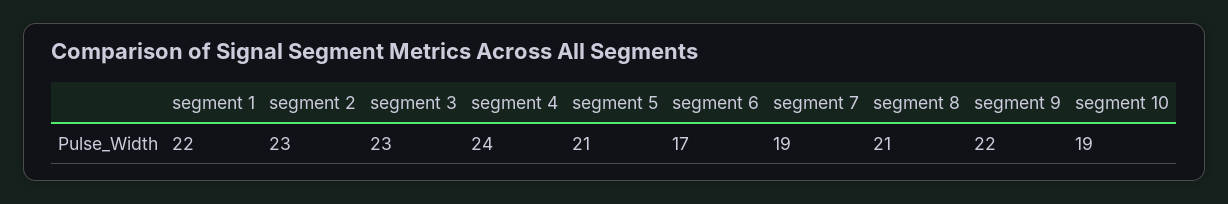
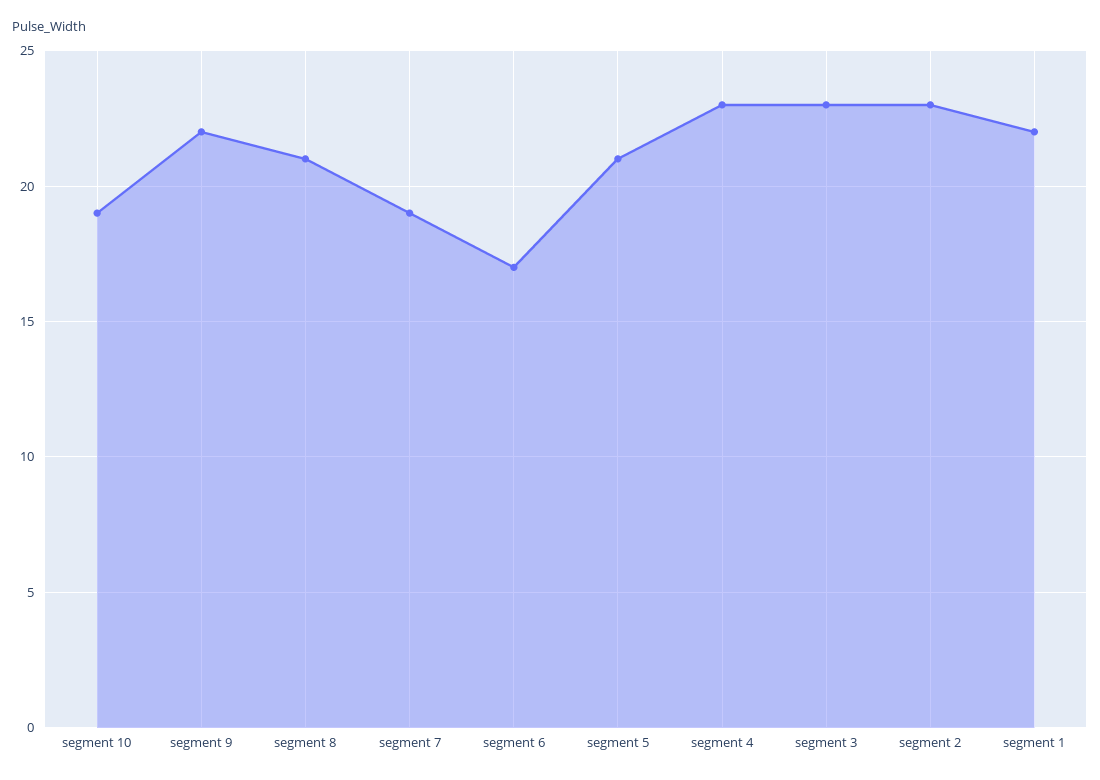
segment 4: 24 -> 23

